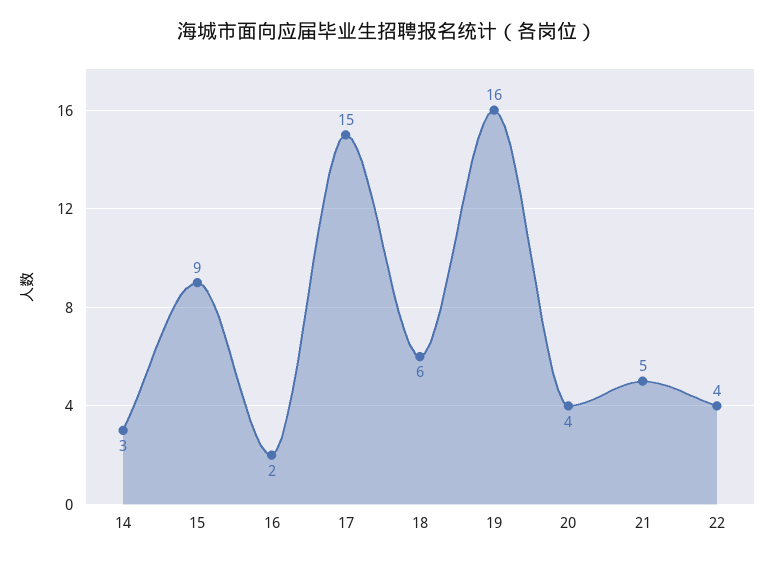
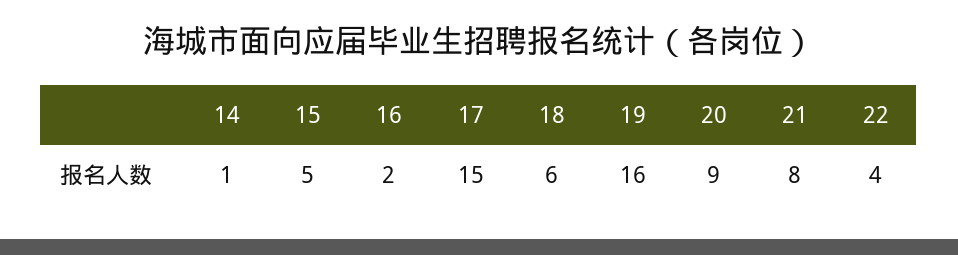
14: 3 -> 1
15: 9 -> 5
20: 4 -> 9
21: 5 -> 8

